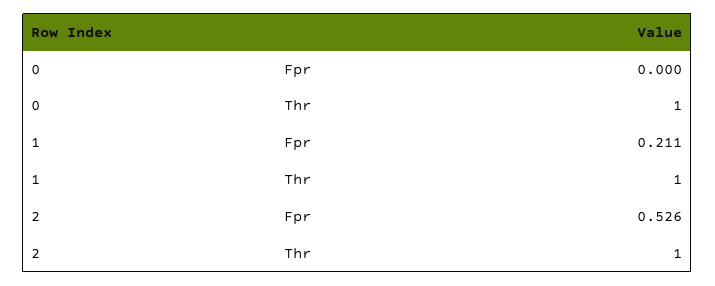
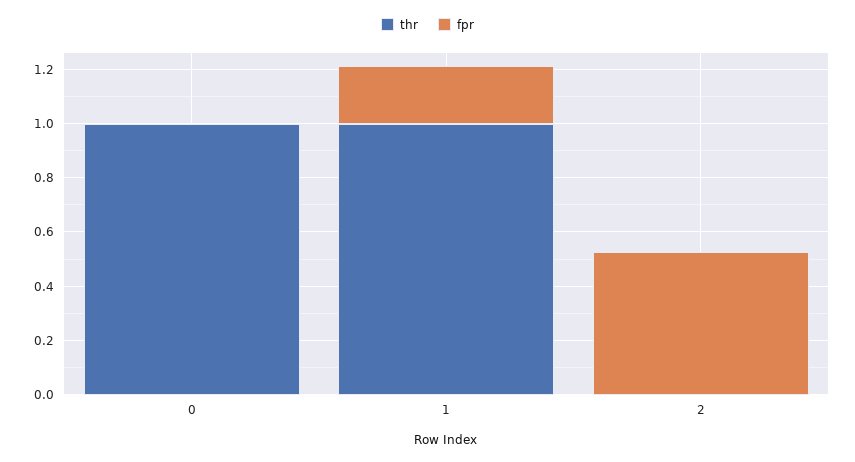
Thr, 2: 1 -> 0

